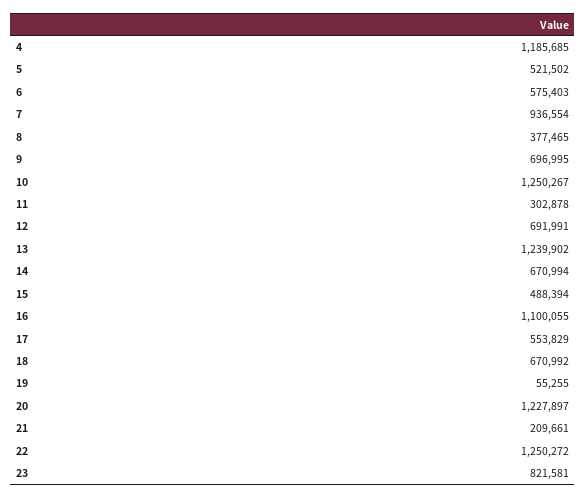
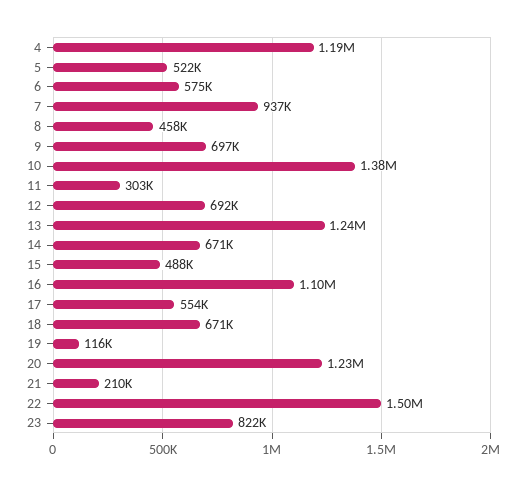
8: 377465 -> 458000
10: 1250267 -> 1380000
19: 55255 -> 116000
22: 1250272 -> 1500000

